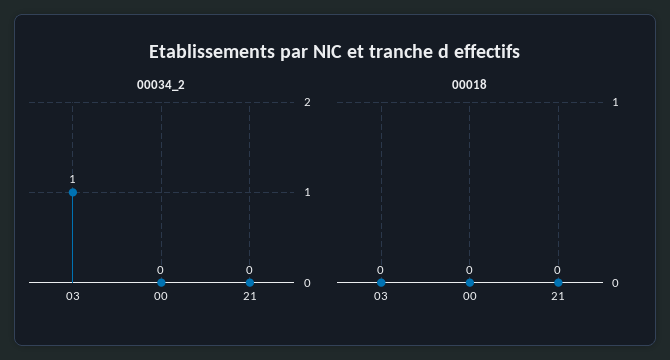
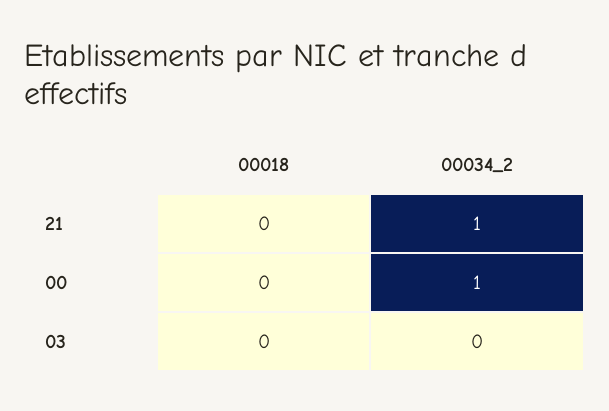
00034_2, 03: 1 -> 0
00034_2, 00: 0 -> 1
00034_2, 21: 0 -> 1

